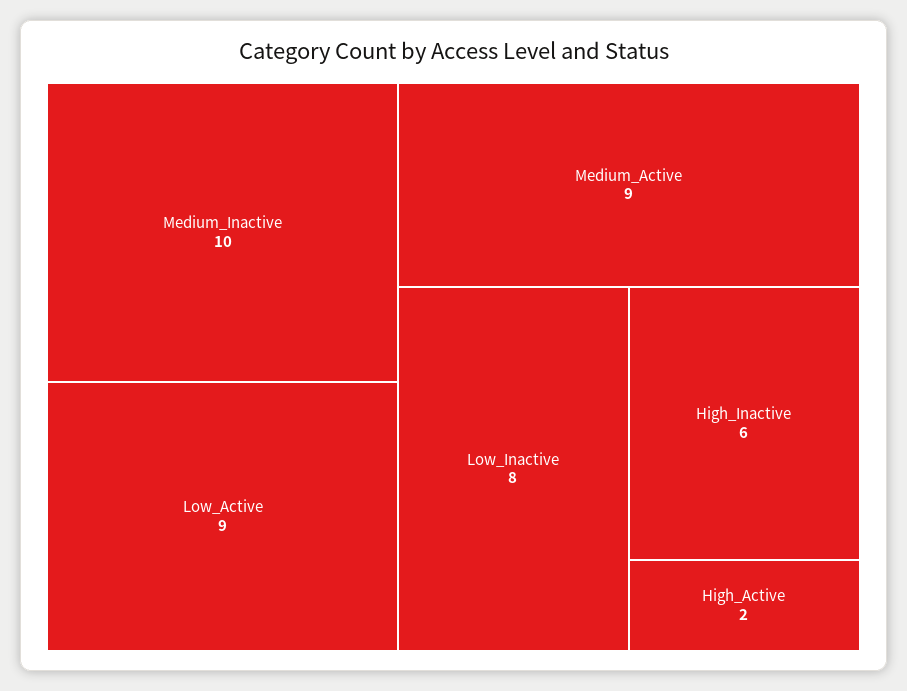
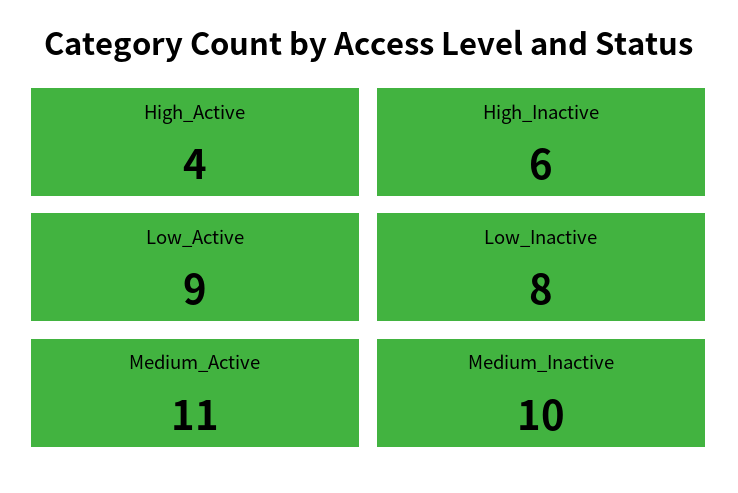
Medium_Active: 9 -> 11
High_Active: 2 -> 4

